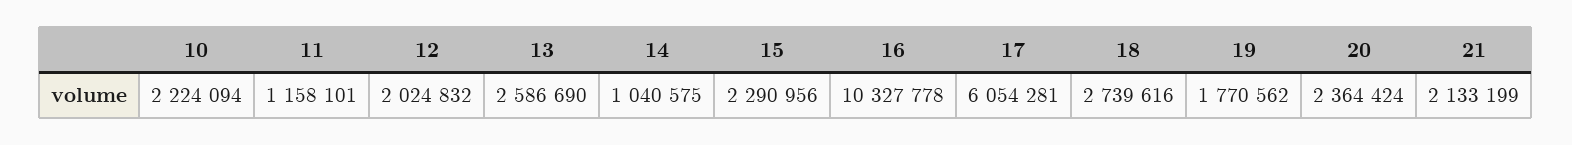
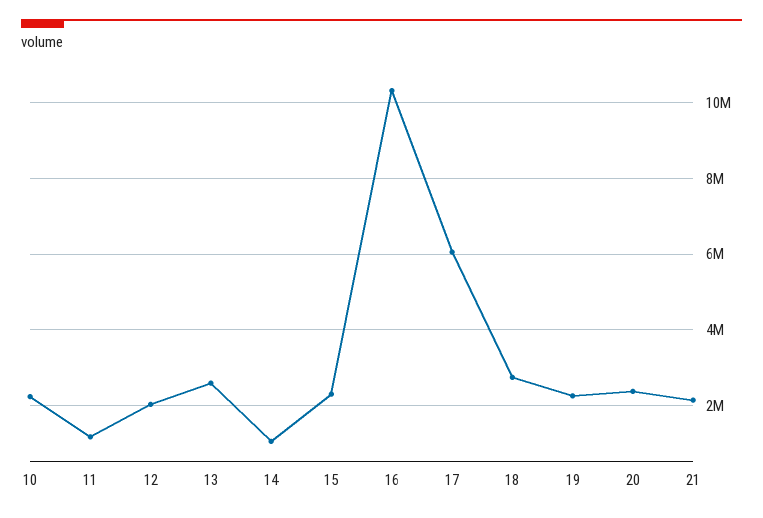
19: 1770562 -> 2200000

